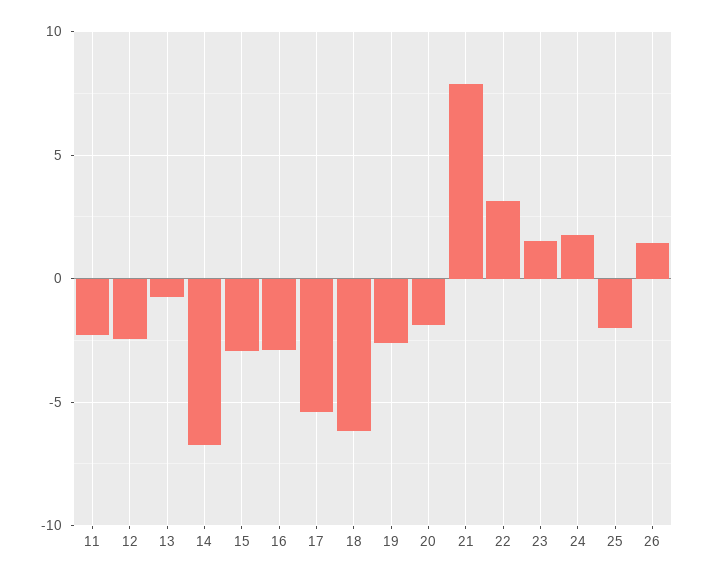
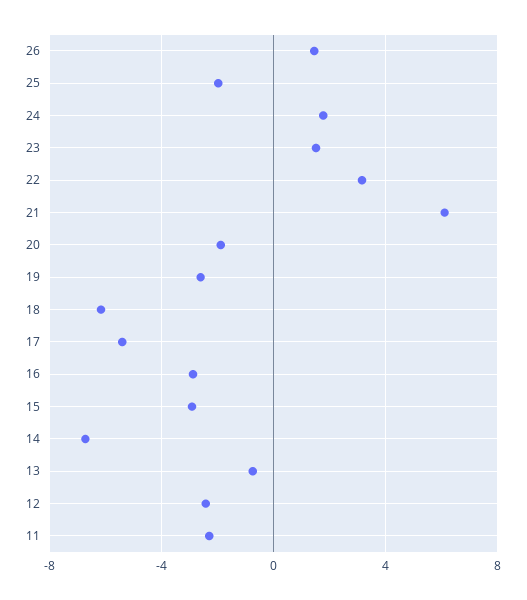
21: 8 -> 6

